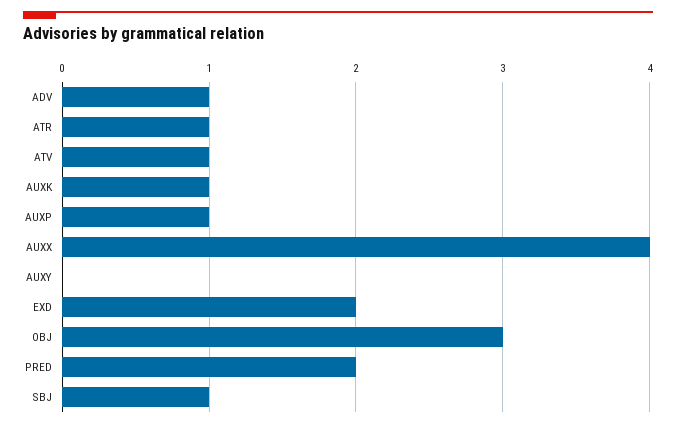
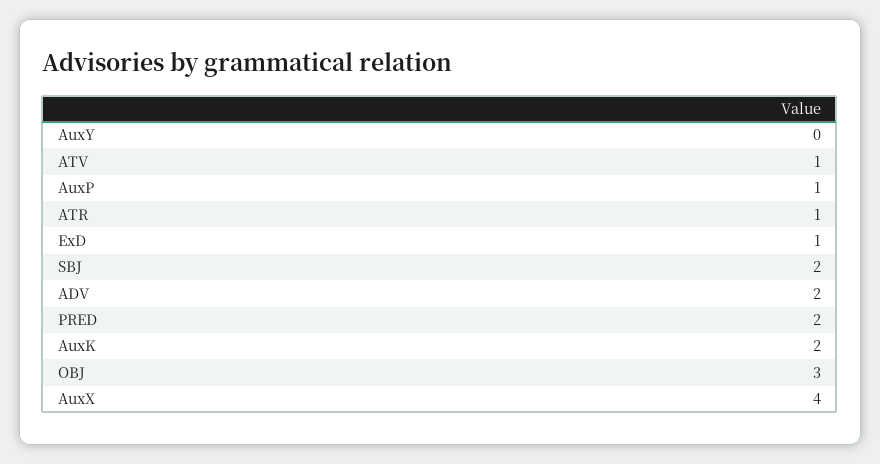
ADV: 1 -> 2
AUXK: 1 -> 2
EXD: 2 -> 1
SBJ: 1 -> 2

